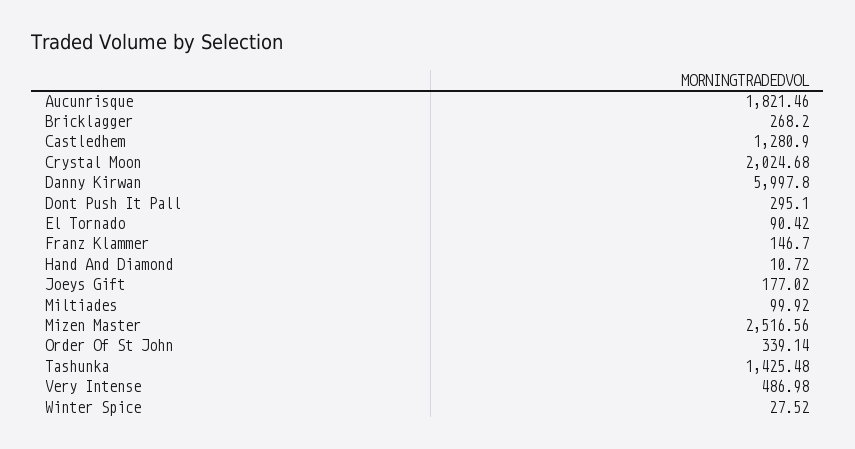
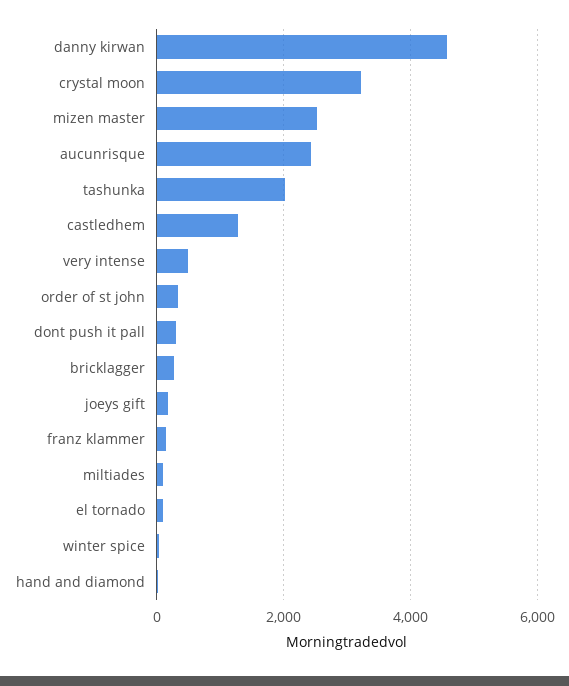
Aucunrisque: 1821.46 -> 2400
Crystal Moon: 2024.68 -> 3200
Danny Kirwan: 5997.8 -> 4600
Tashunka: 1425.48 -> 2000

